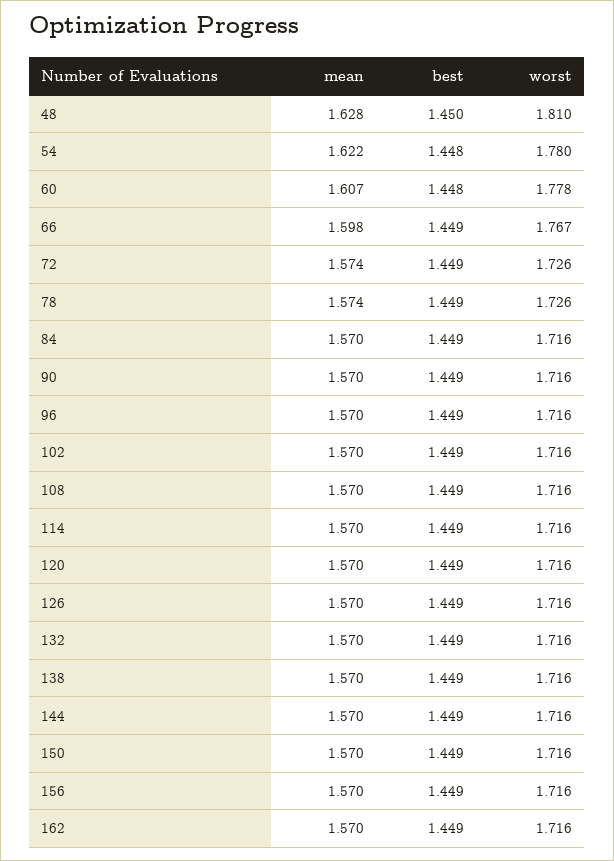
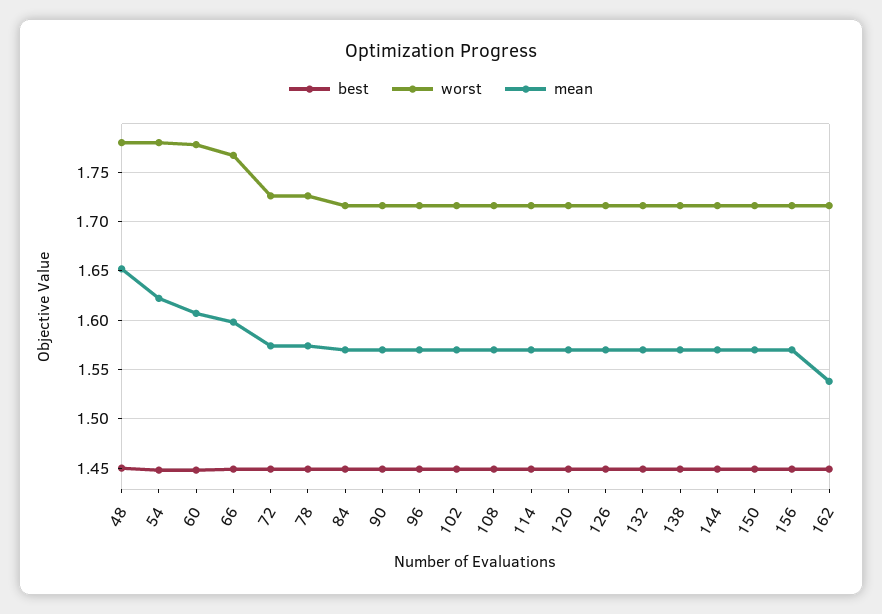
mean, 48: 1.628 -> 1.65
worst, 48: 1.81 -> 1.78
mean, 162: 1.57 -> 1.54

